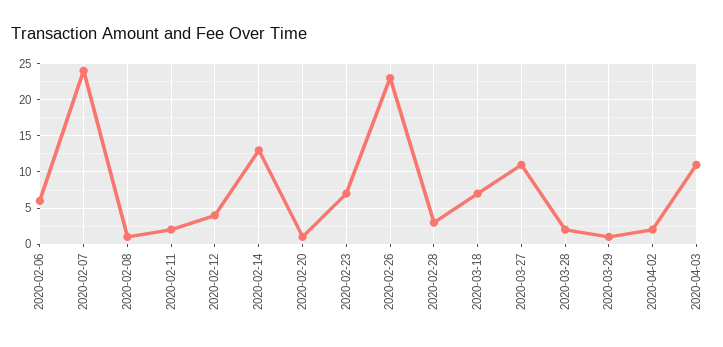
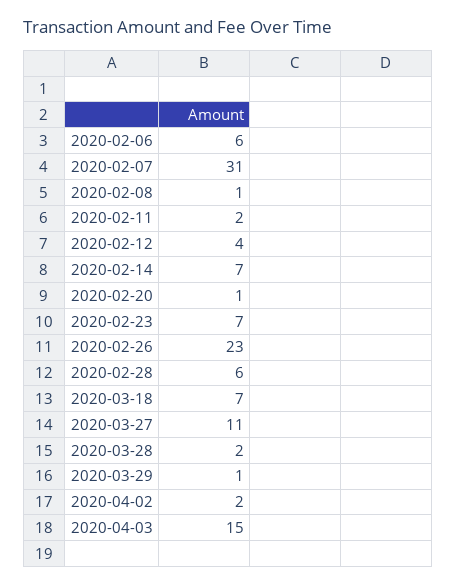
2020-02-07: 24 -> 31
2020-02-14: 13 -> 7
2020-02-28: 3 -> 6
2020-04-03: 11 -> 15

